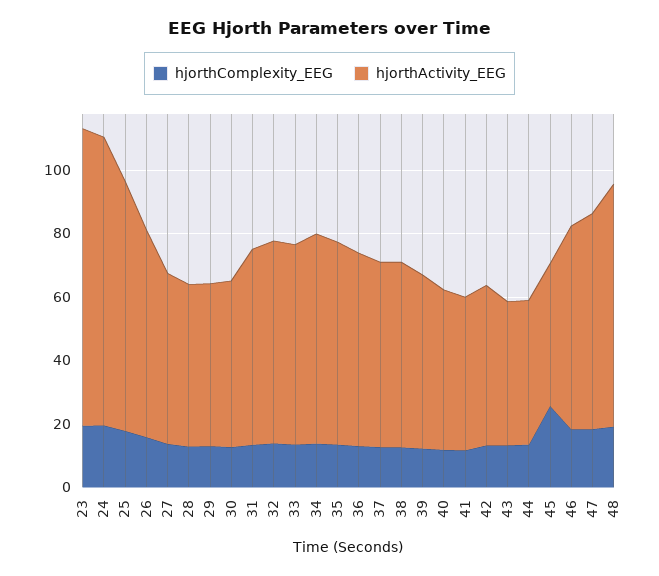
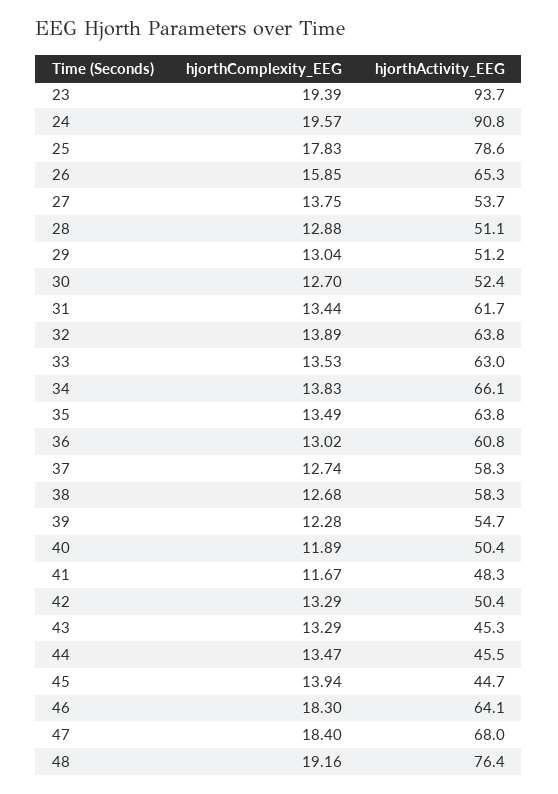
hjorthComplexity_EEG, 45: 25 -> 13.94

